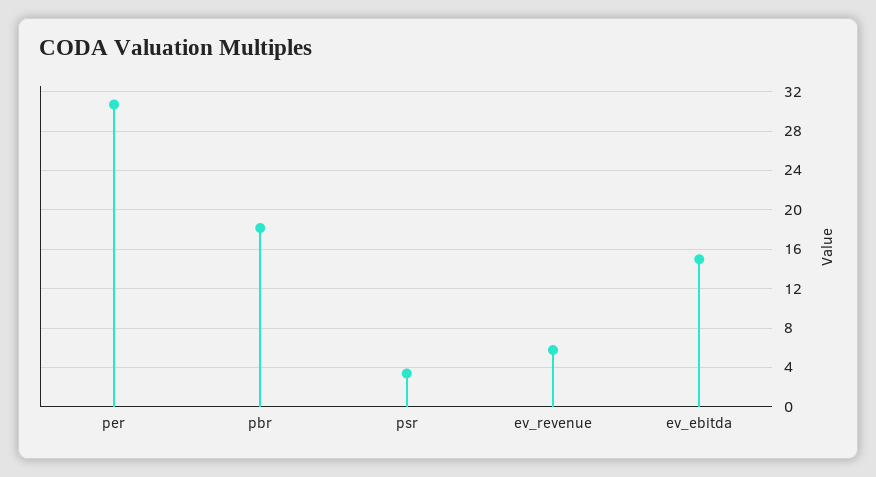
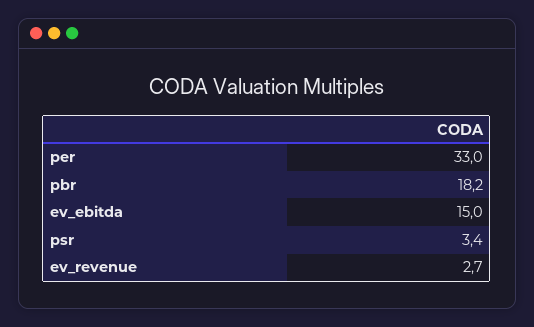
per: 31 -> 33
ev_revenue: 6 -> 2.7

